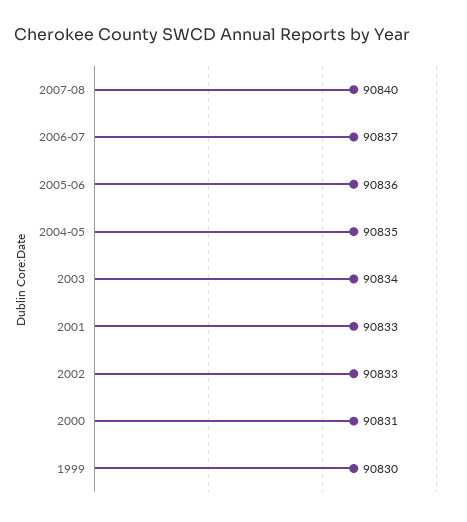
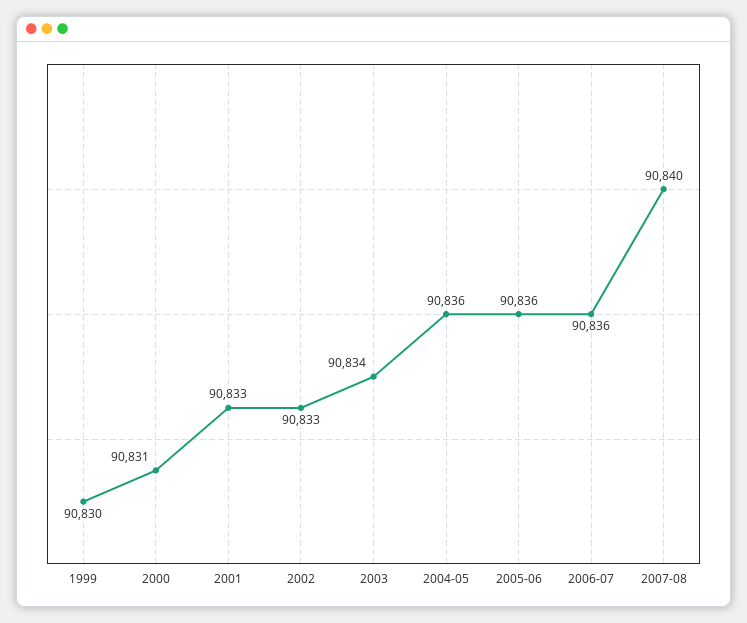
2006-07: 90837 -> 90836
2004-05: 90835 -> 90836

